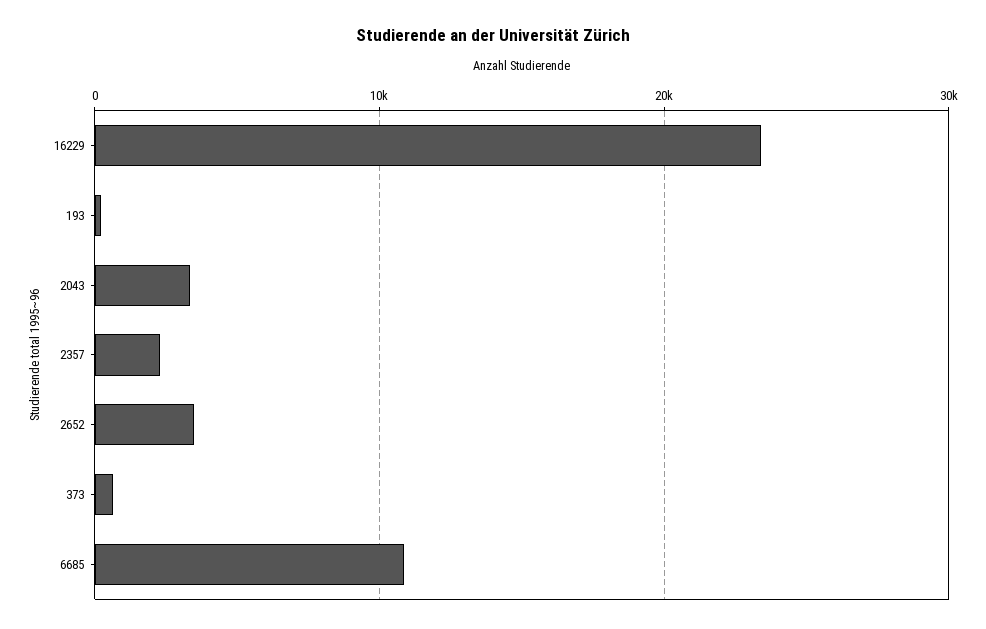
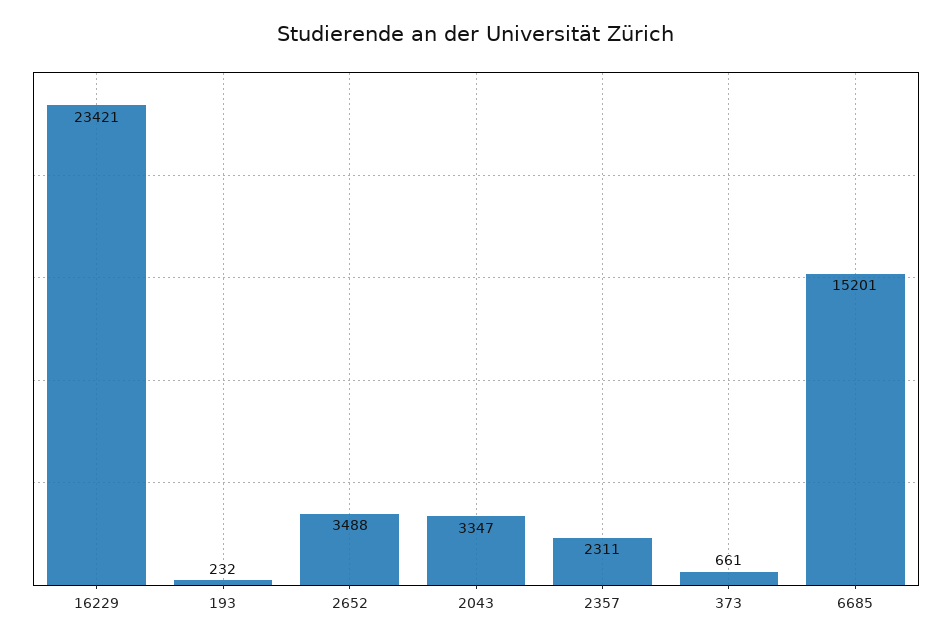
6685: 11000 -> 15201

